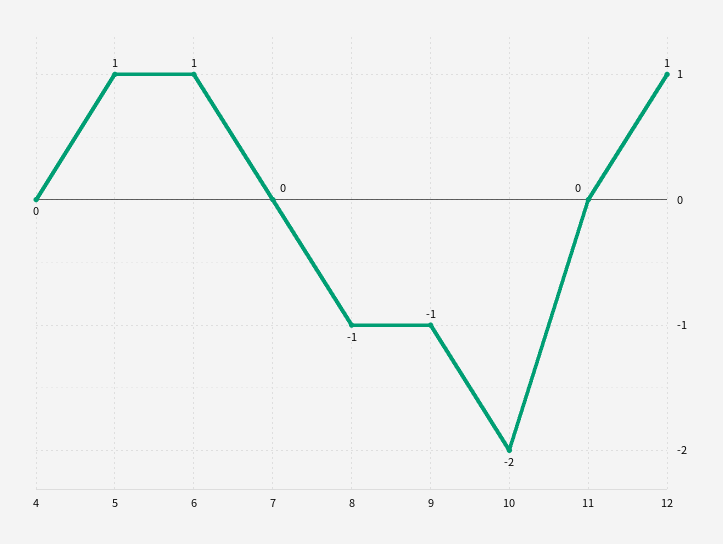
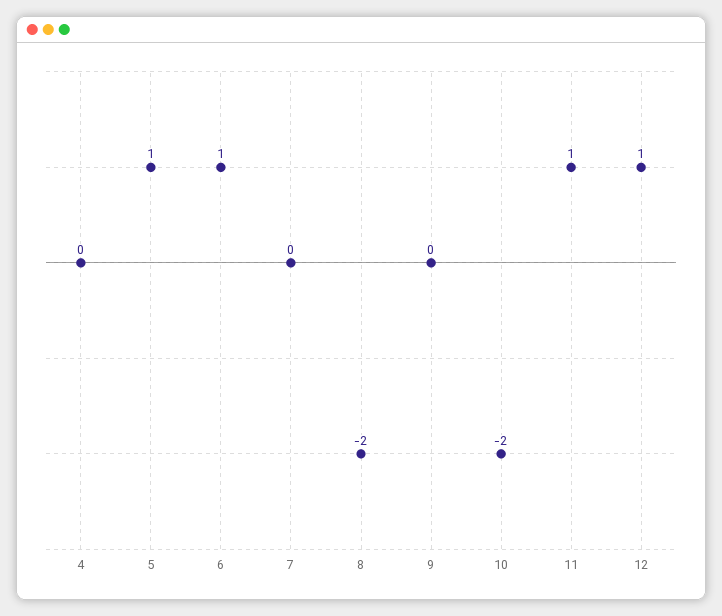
8: -1 -> -2
9: -1 -> 0
11: 0 -> 1

